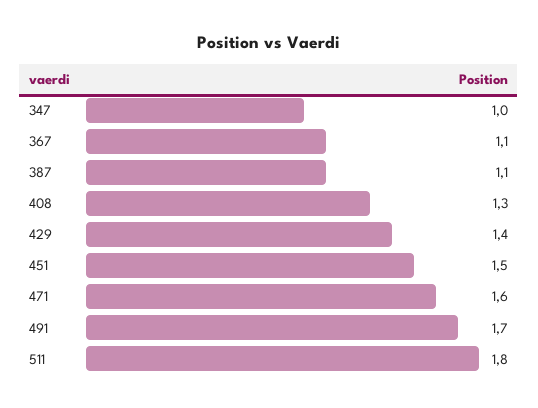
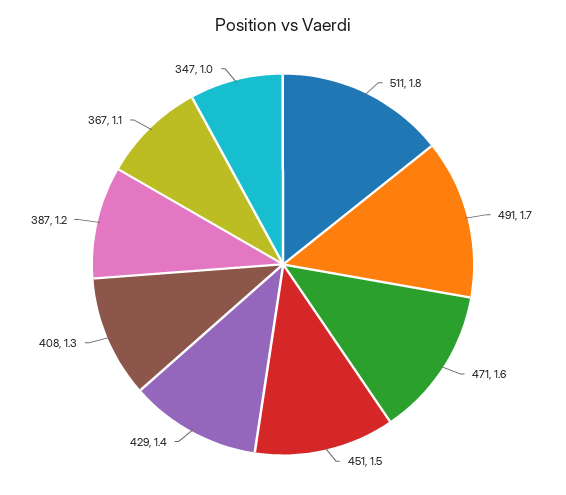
387: 1.1 -> 1.2

